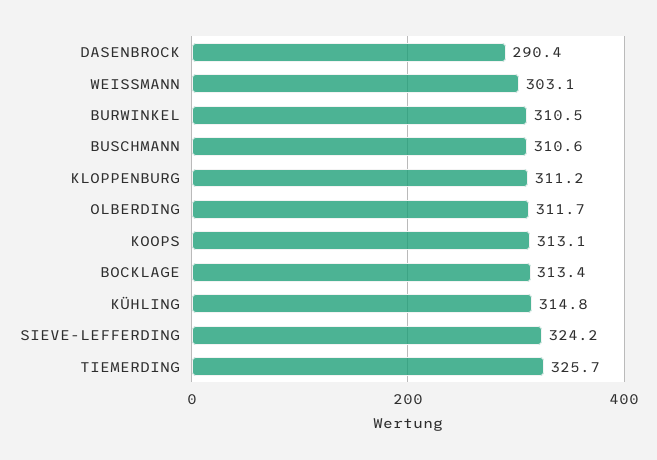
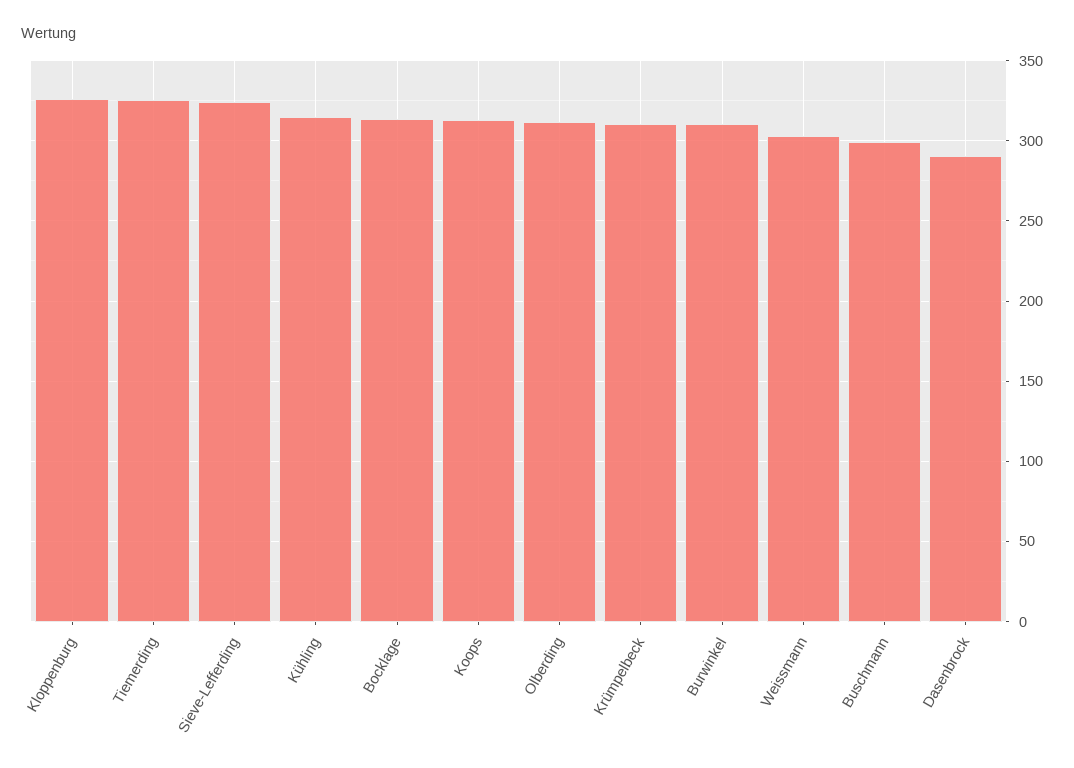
BUSCHMANN: 310.6 -> 300
KLOPPENBURG: 311.2 -> 325
Krümpelbeck: none -> 310

